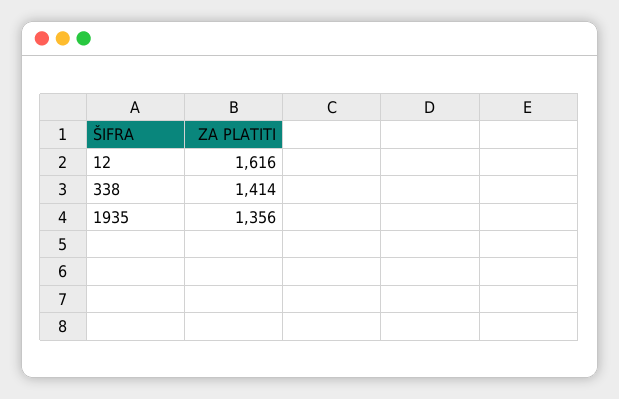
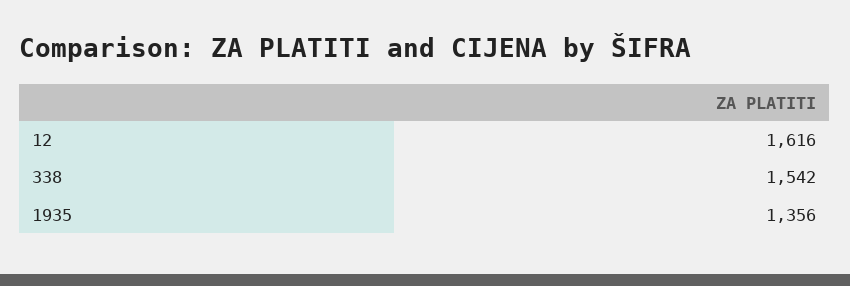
338: 1414 -> 1542

